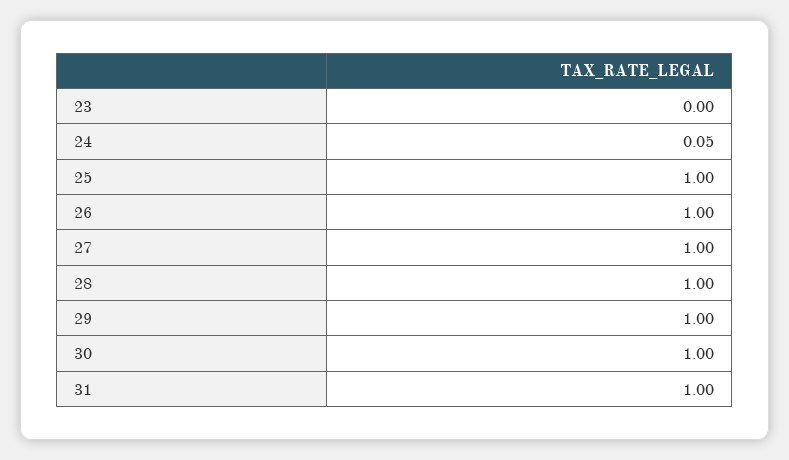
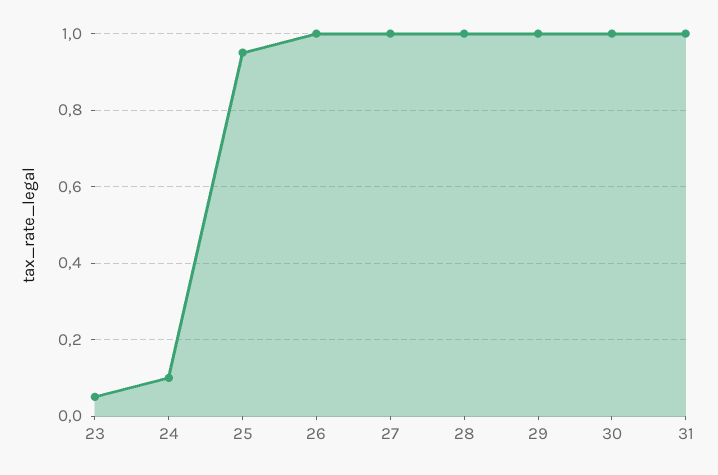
23: 0 -> 0.05
24: 0.05 -> 0.1
25: 1 -> 0.95

